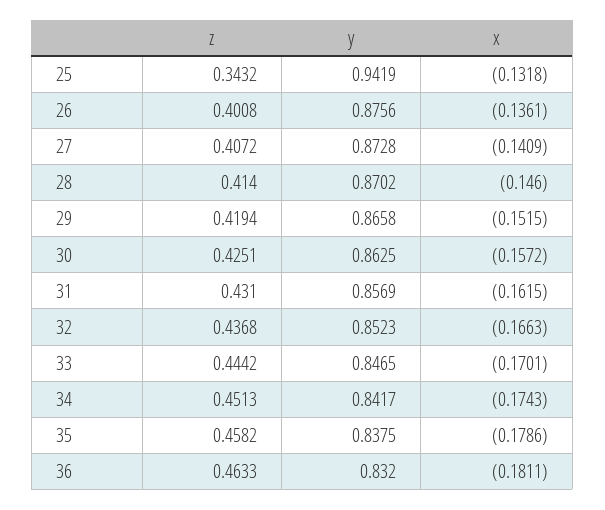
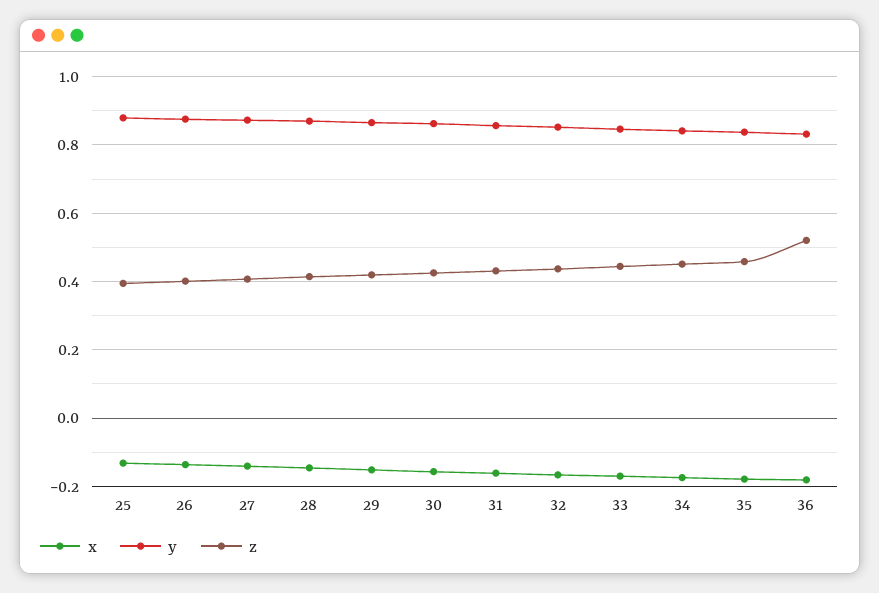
z, 25: 0.3432 -> 0.4
y, 25: 0.9419 -> 0.88
z, 36: 0.4633 -> 0.52

